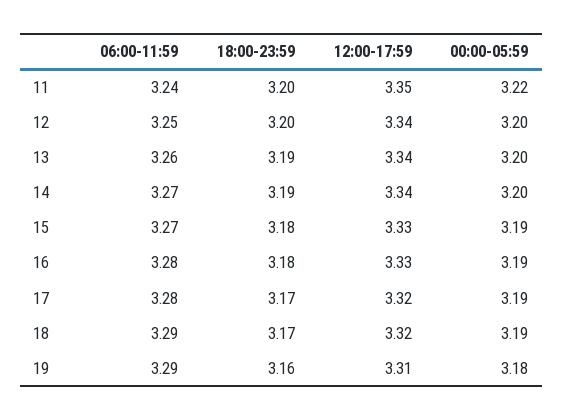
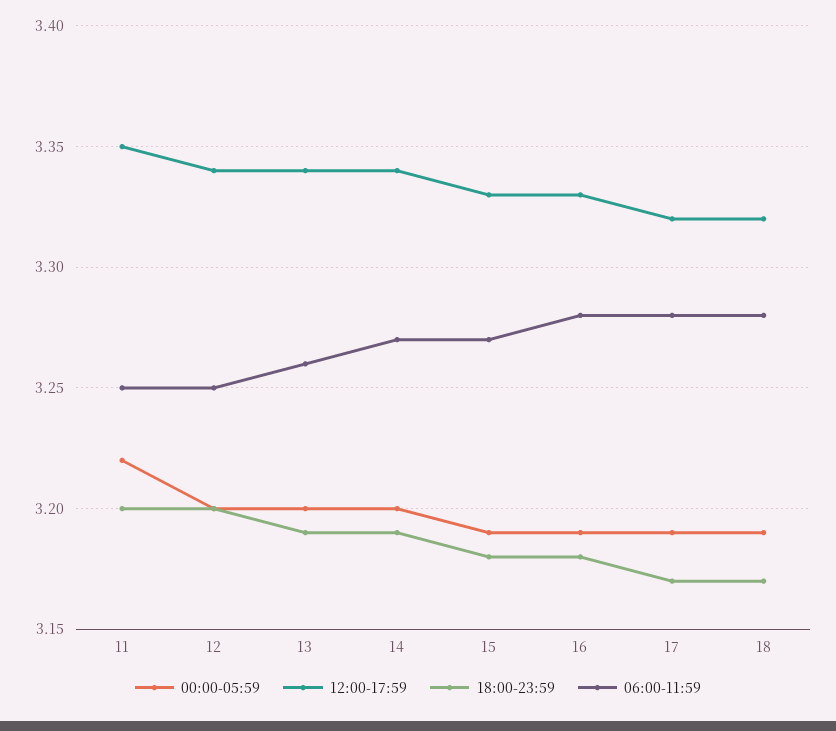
06:00-11:59, 11: 3.24 -> 3.25
06:00-11:59, 18: 3.29 -> 3.28
06:00-11:59, 19: 3.29 -> none
18:00-23:59, 19: 3.16 -> none
12:00-17:59, 19: 3.31 -> none
00:00-05:59, 19: 3.18 -> none

